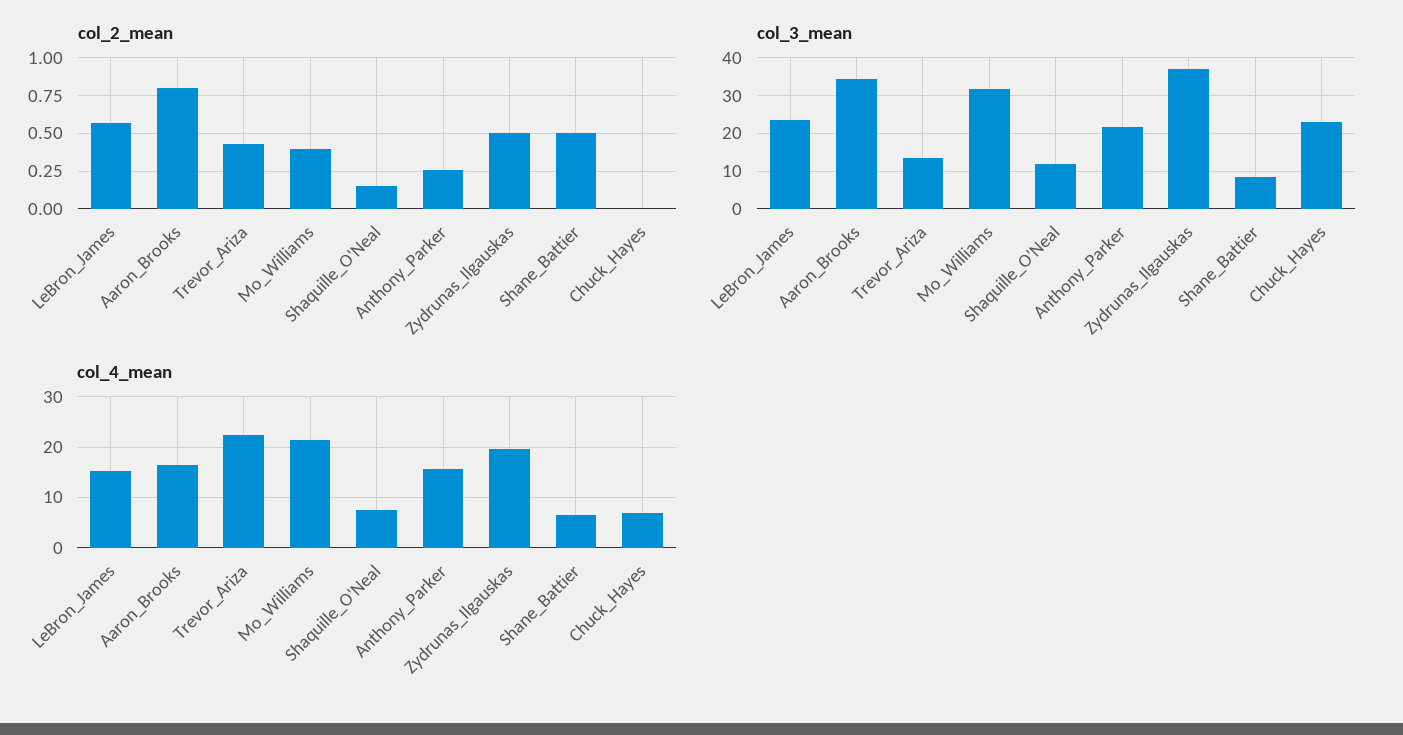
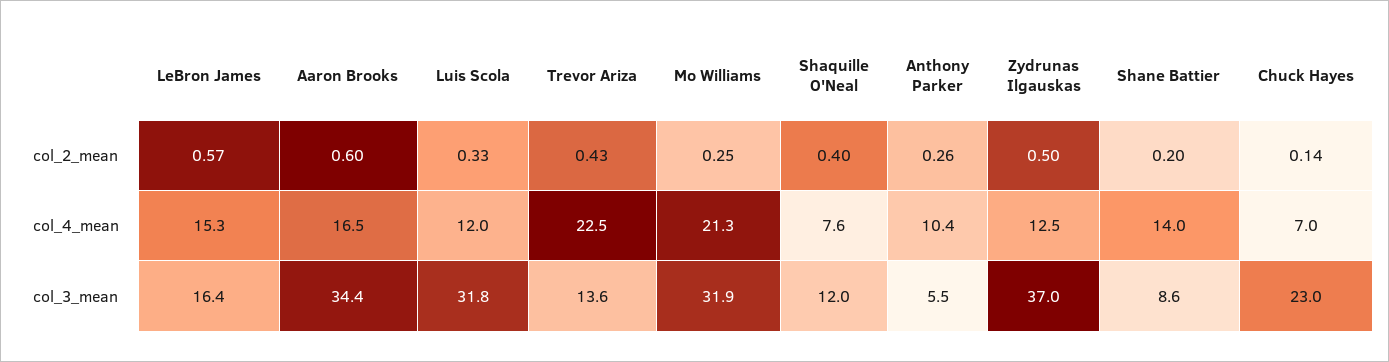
col_2_mean, Aaron_Brooks: 0.8 -> 0.6
col_2_mean, Mo_Williams: 0.4 -> 0.25
col_2_mean, Shaquille_O'Neal: 0.15 -> 0.4
col_2_mean, Shane_Battier: 0.5 -> 0.2
col_2_mean, Chuck_Hayes: 0 -> 0.14
col_3_mean, LeBron_James: 24 -> 16.4
col_3_mean, Anthony_Parker: 22 -> 5.5
col_4_mean, Anthony_Parker: 16 -> 10.4
col_4_mean, Zydrunas_Ilgauskas: 20 -> 12.5
col_4_mean, Shane_Battier: 6 -> 14
col_2_mean, Luis Scola: none -> 0.33
col_4_mean, Luis Scola: none -> 12
col_3_mean, Luis Scola: none -> 31.8

